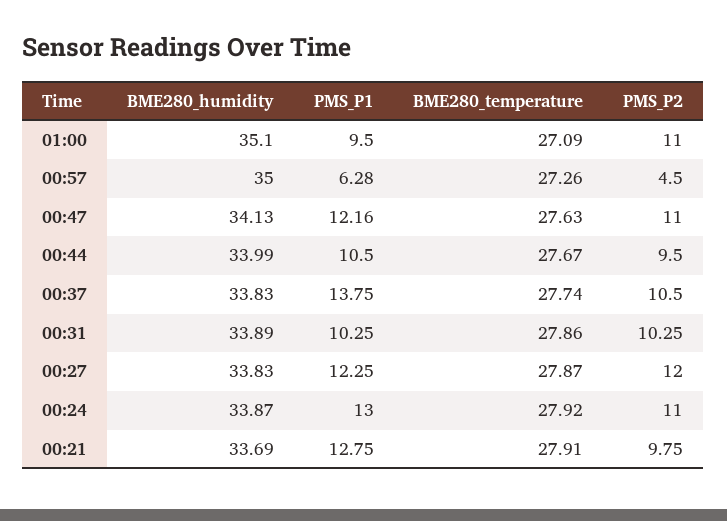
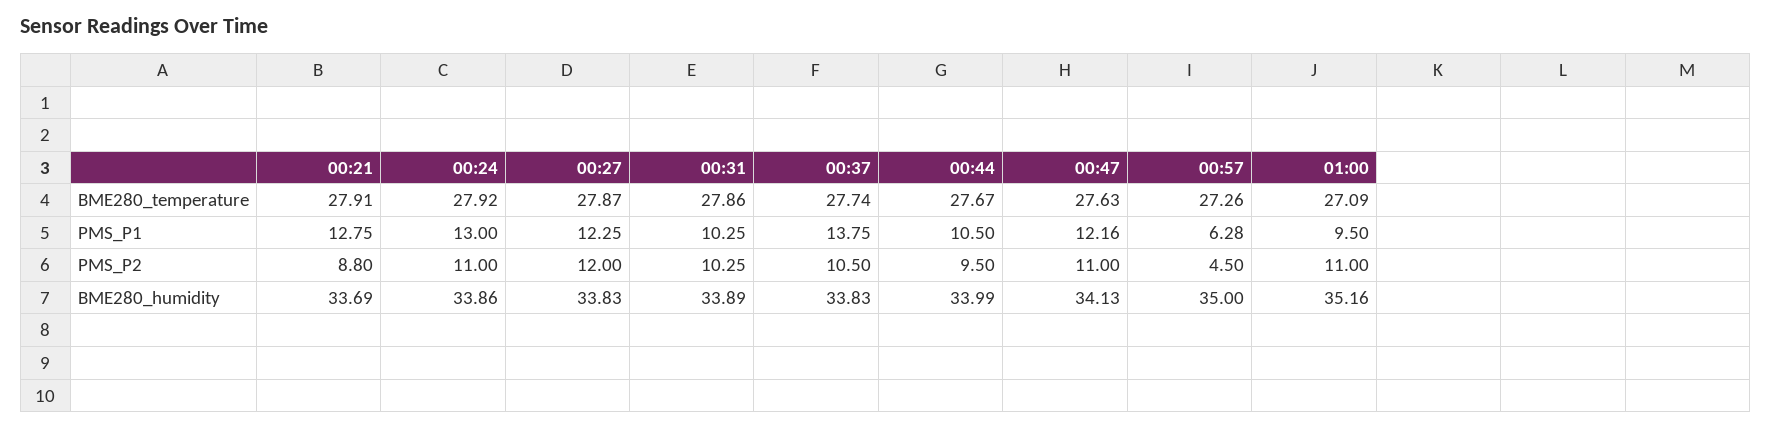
BME280_humidity, 01:00: 35.1 -> 35.16
BME280_humidity, 00:24: 33.87 -> 33.86
PMS_P2, 00:21: 9.75 -> 8.8

